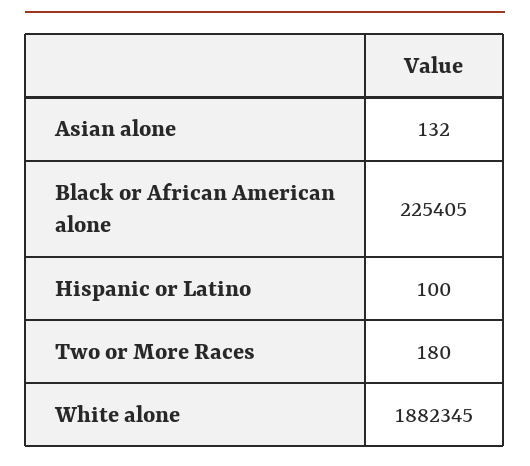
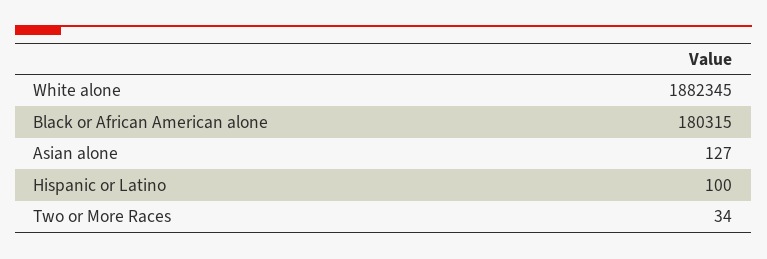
Asian alone: 132 -> 127
Black or African American alone: 225405 -> 180315
Two or More Races: 180 -> 34

